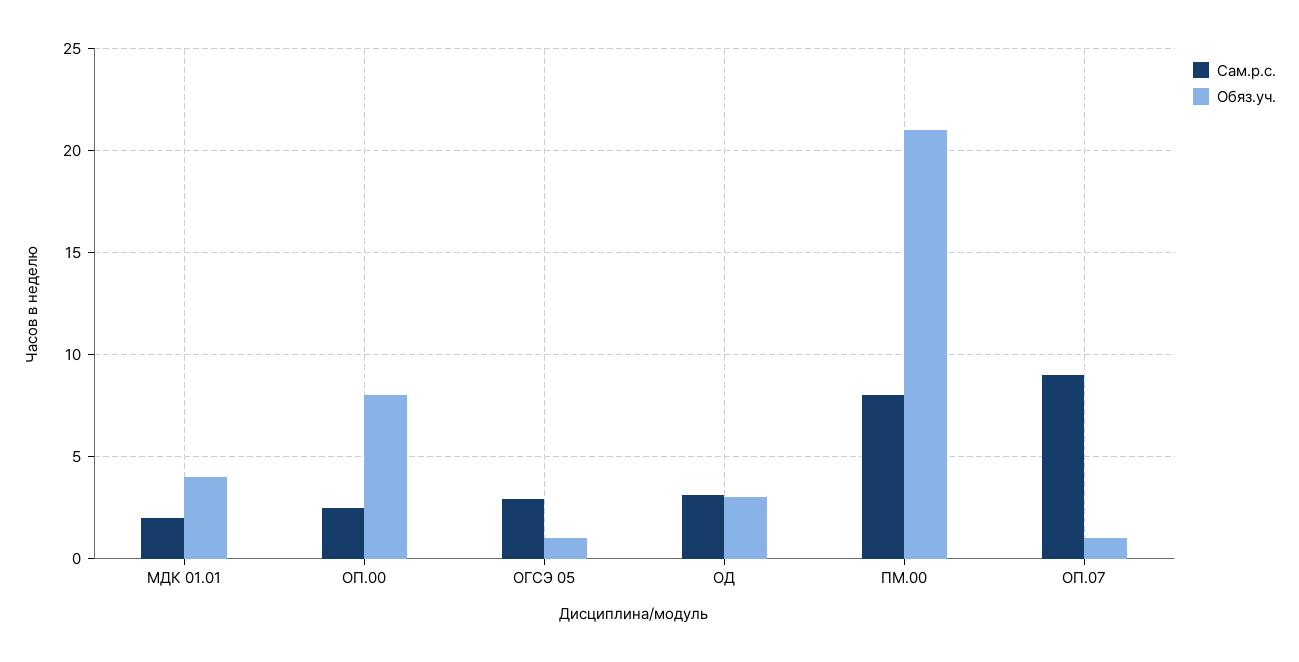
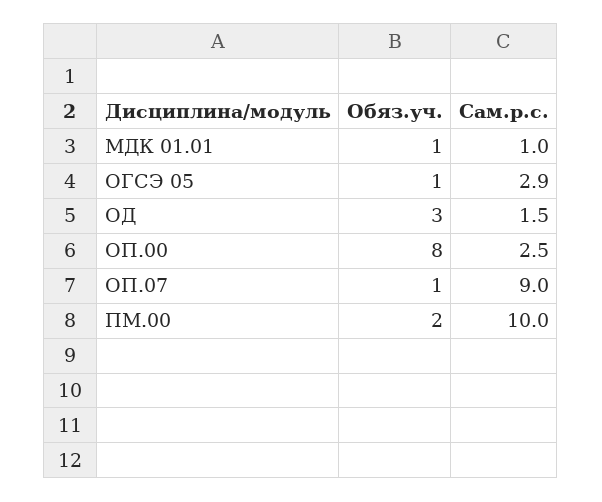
Сам.р.с., МДК 01.01: 2 -> 1
Обяз.уч., МДК 01.01: 4 -> 1
Сам.р.с., ОД: 3 -> 1.5
Сам.р.с., ПМ.00: 8 -> 10
Обяз.уч., ПМ.00: 21 -> 2

